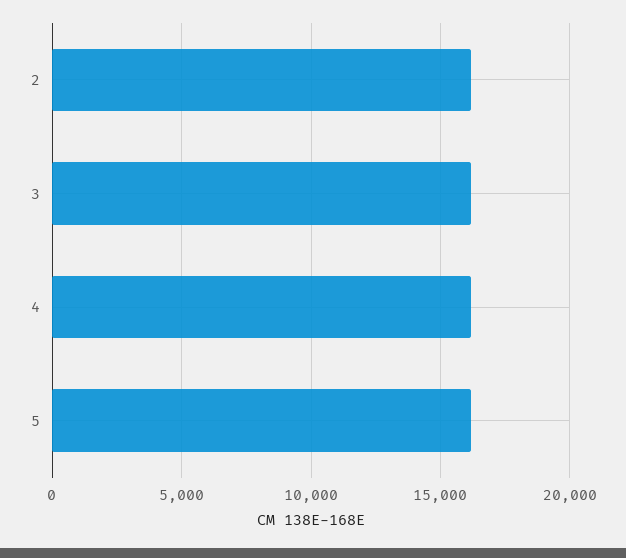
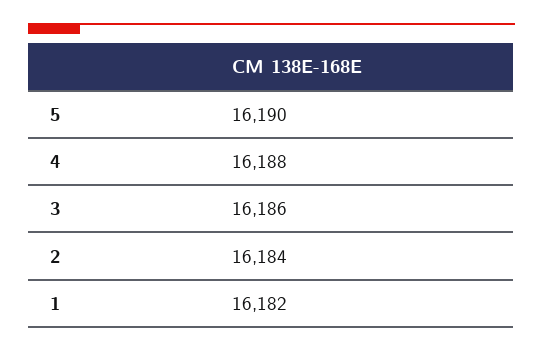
1: none -> 16182

